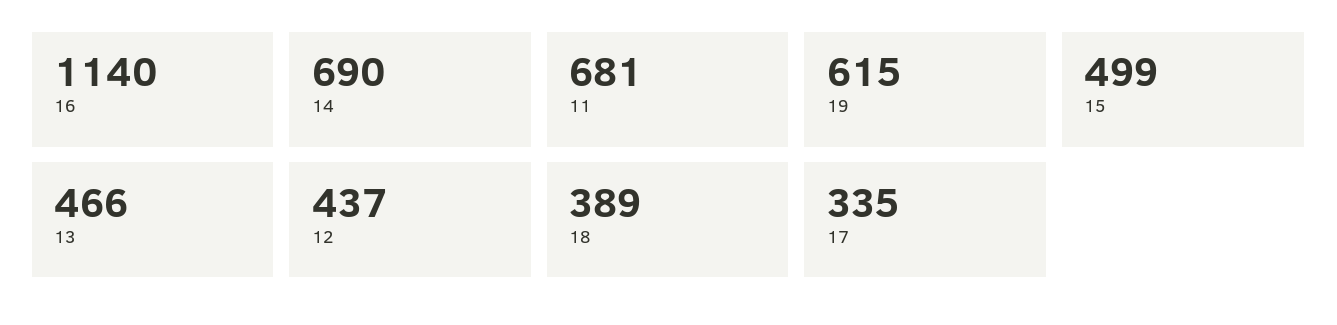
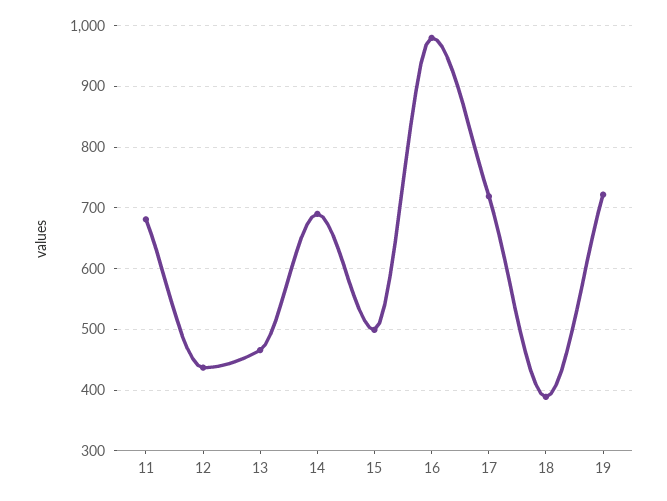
16: 1140 -> 980
19: 615 -> 720
17: 335 -> 720

